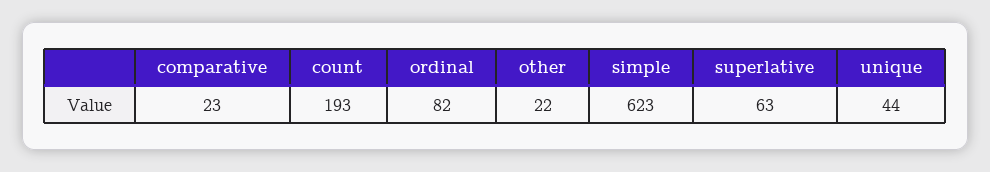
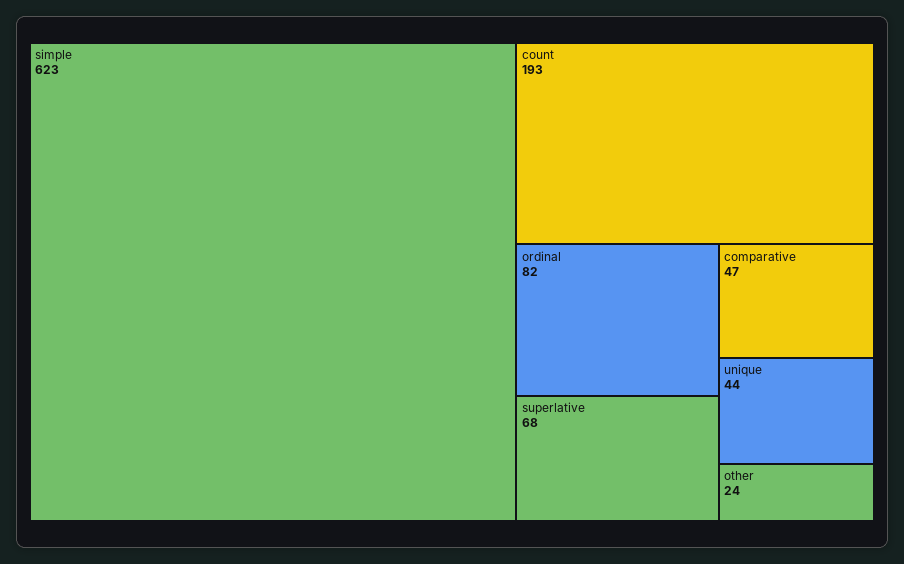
comparative: 23 -> 47
other: 22 -> 24
superlative: 63 -> 68

